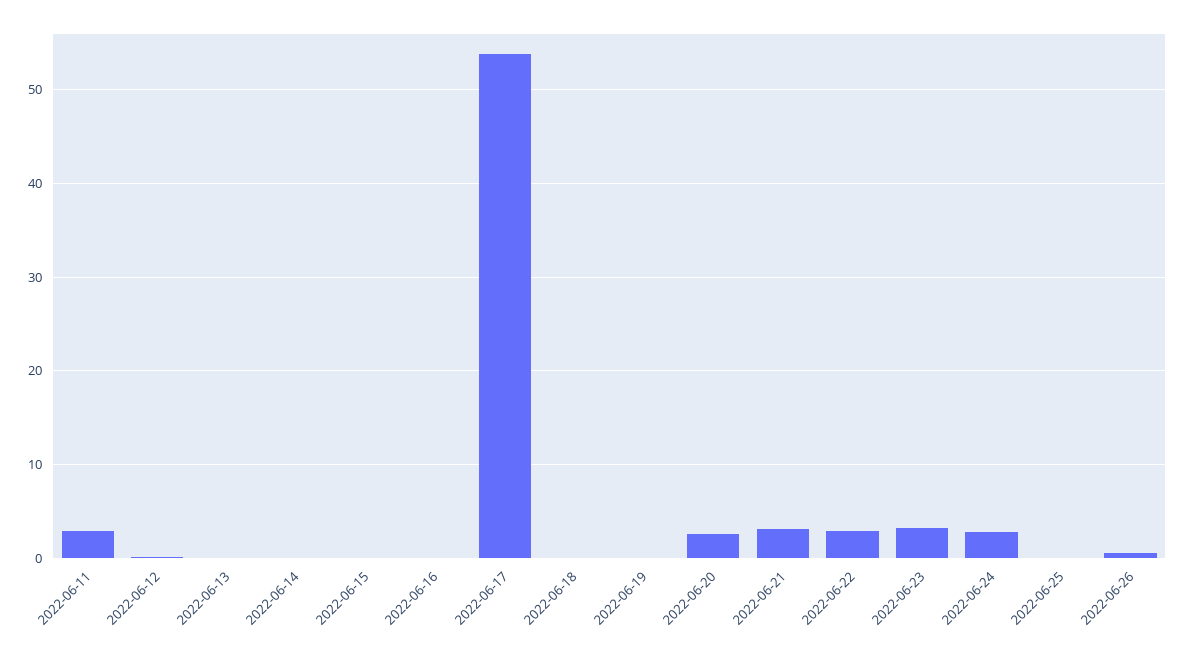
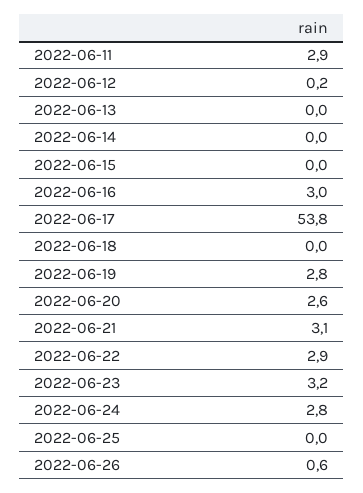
2022-06-16: 0 -> 3
2022-06-19: 0 -> 2.8

